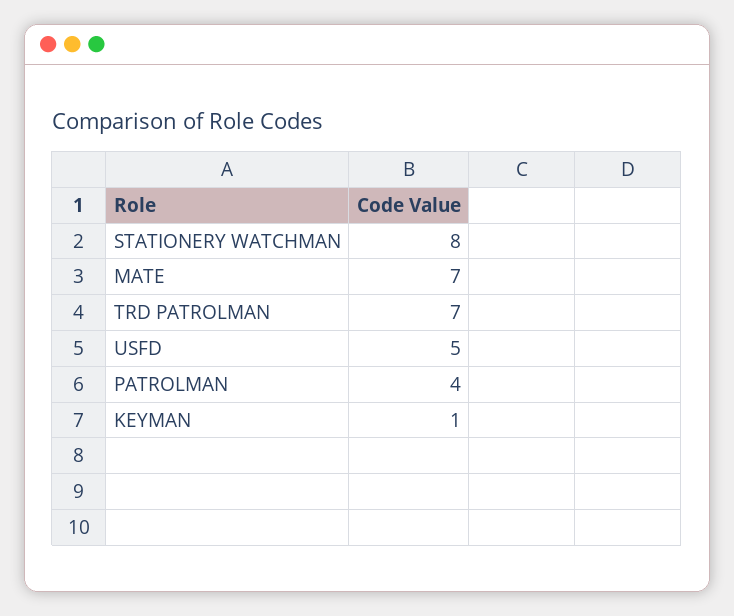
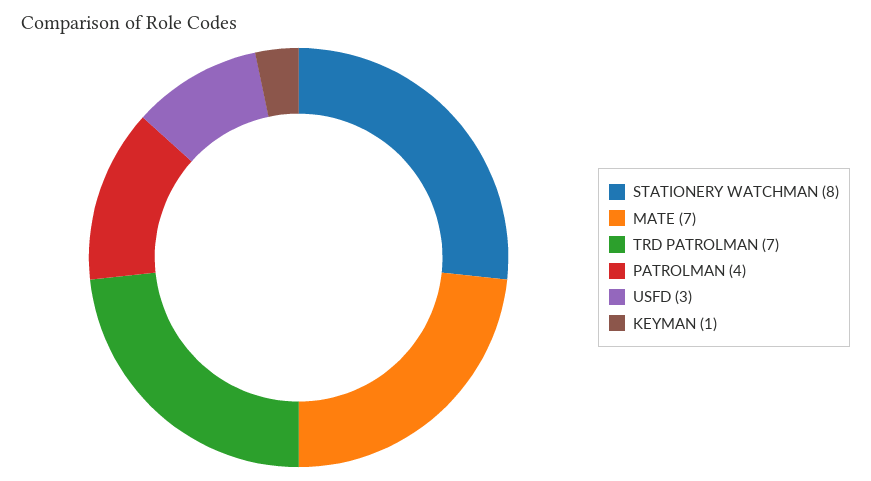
USFD: 5 -> 3

